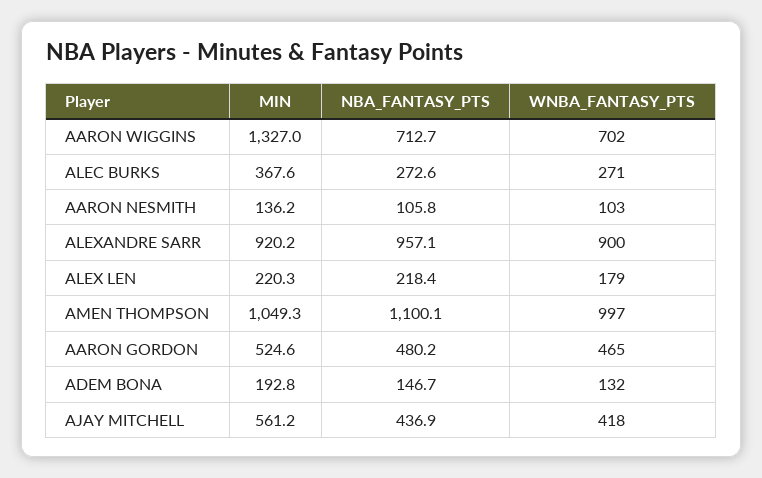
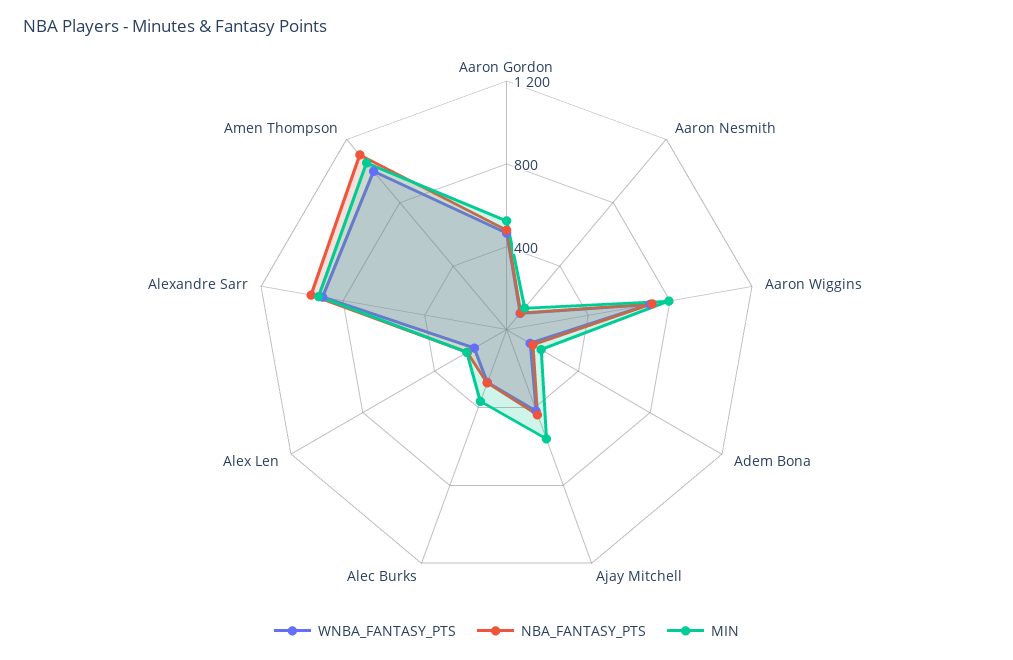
MIN, AARON WIGGINS: 1327 -> 800

